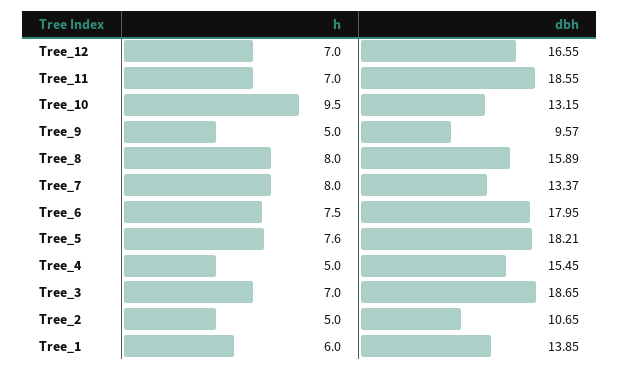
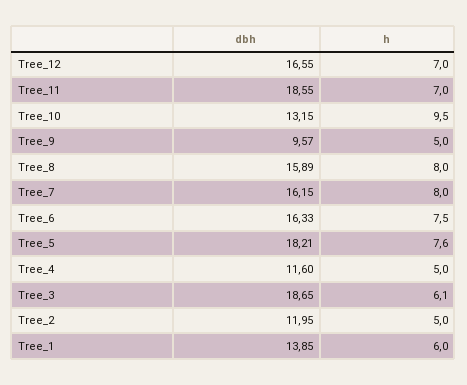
dbh, Tree_7: 13.37 -> 16.15
dbh, Tree_6: 17.95 -> 16.33
dbh, Tree_4: 15.45 -> 11.6
h, Tree_3: 7 -> 6.1
dbh, Tree_2: 10.65 -> 11.95

